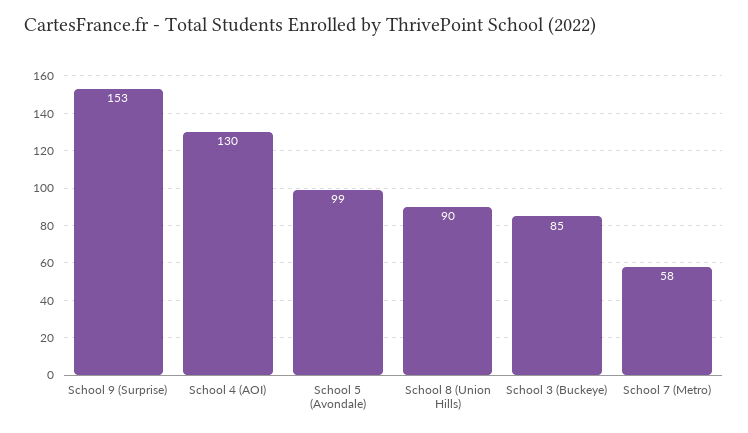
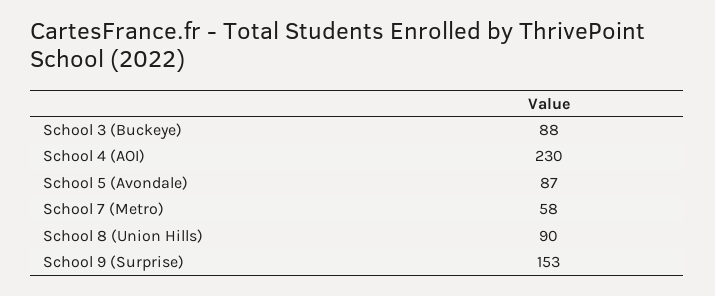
School 4 (AOI): 130 -> 230
School 5 (Avondale): 99 -> 87
School 3 (Buckeye): 85 -> 88

